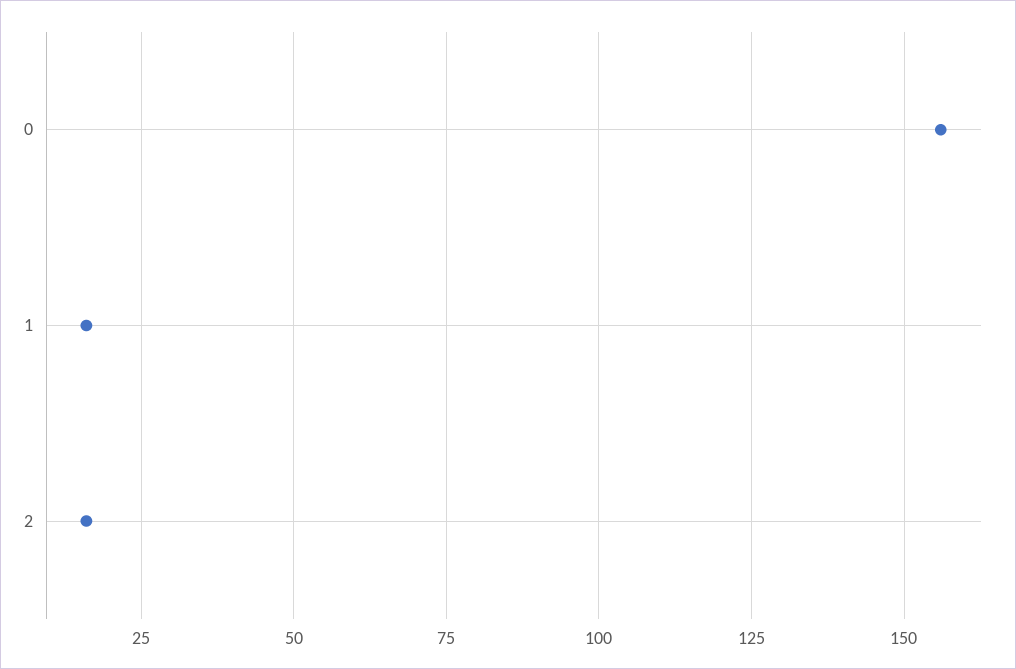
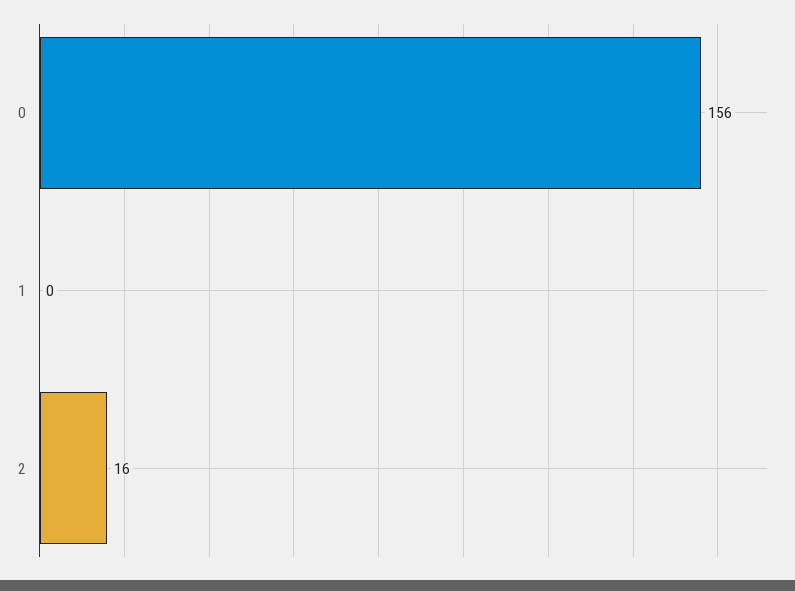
1: 15 -> 0

